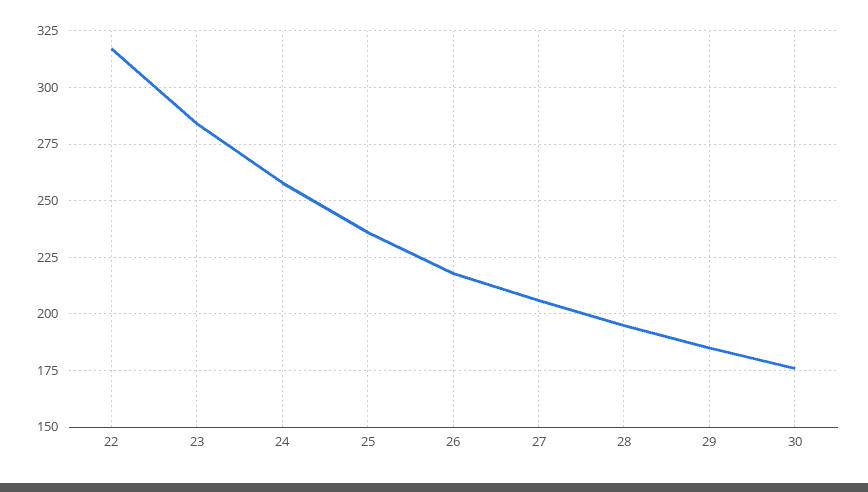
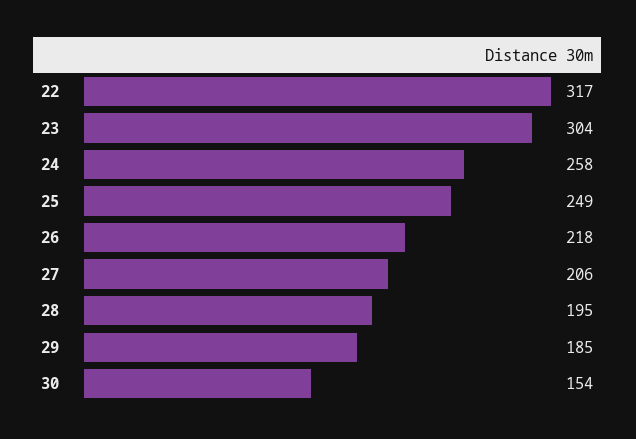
23: 285 -> 304
25: 235 -> 249
30: 175 -> 154

